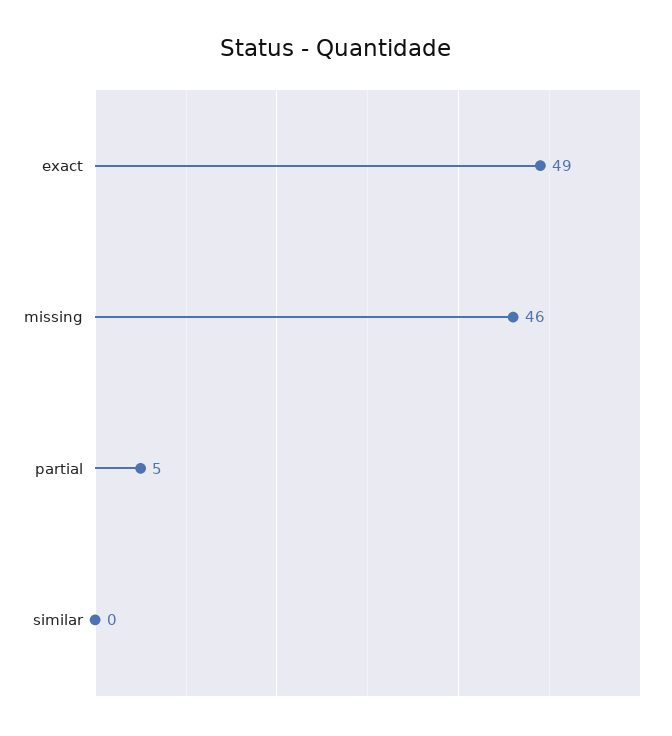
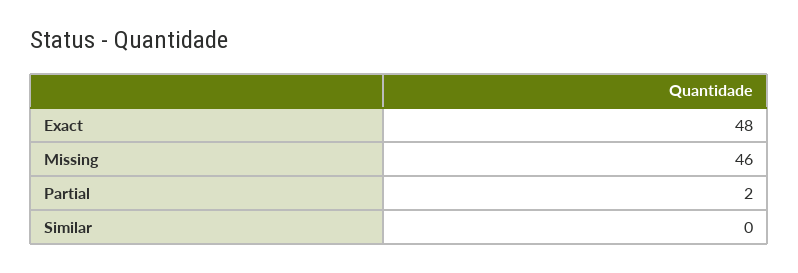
exact: 49 -> 48
partial: 5 -> 2

